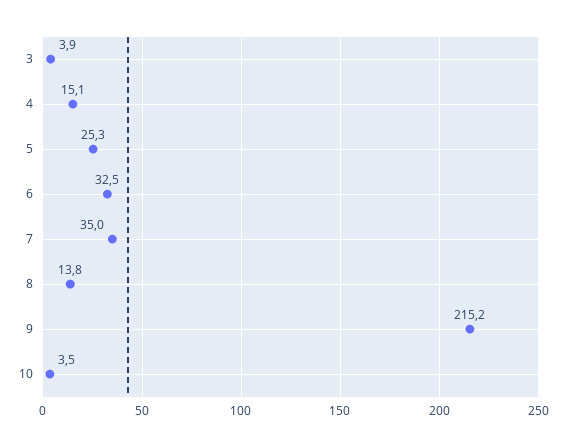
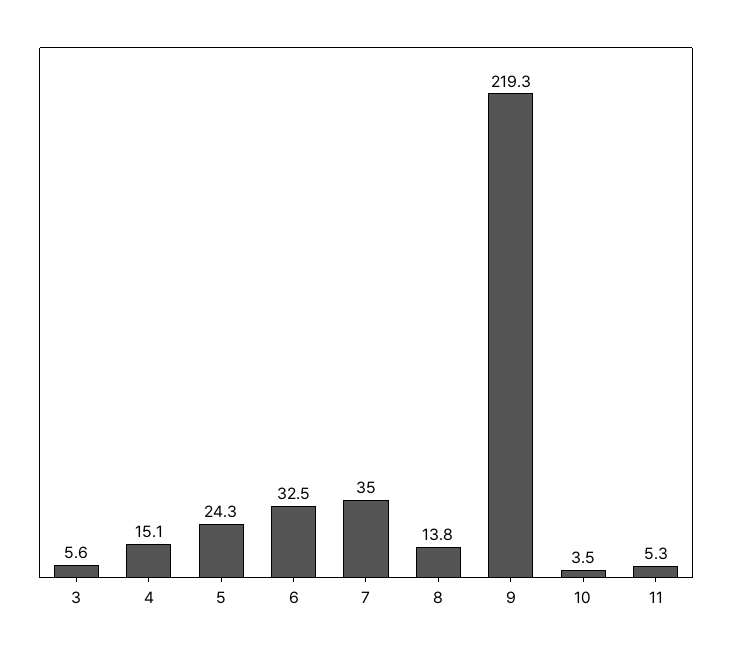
3: 3.9 -> 5.6
5: 25.3 -> 24.3
9: 215.2 -> 219.3
11: none -> 5.3

